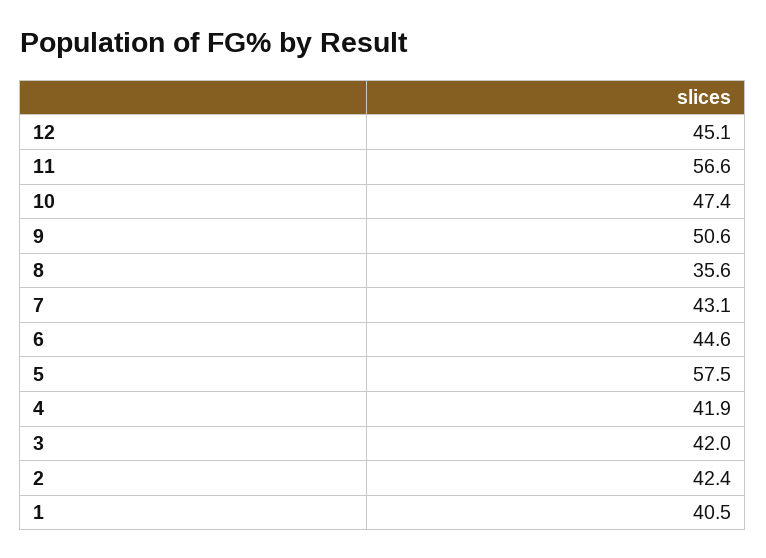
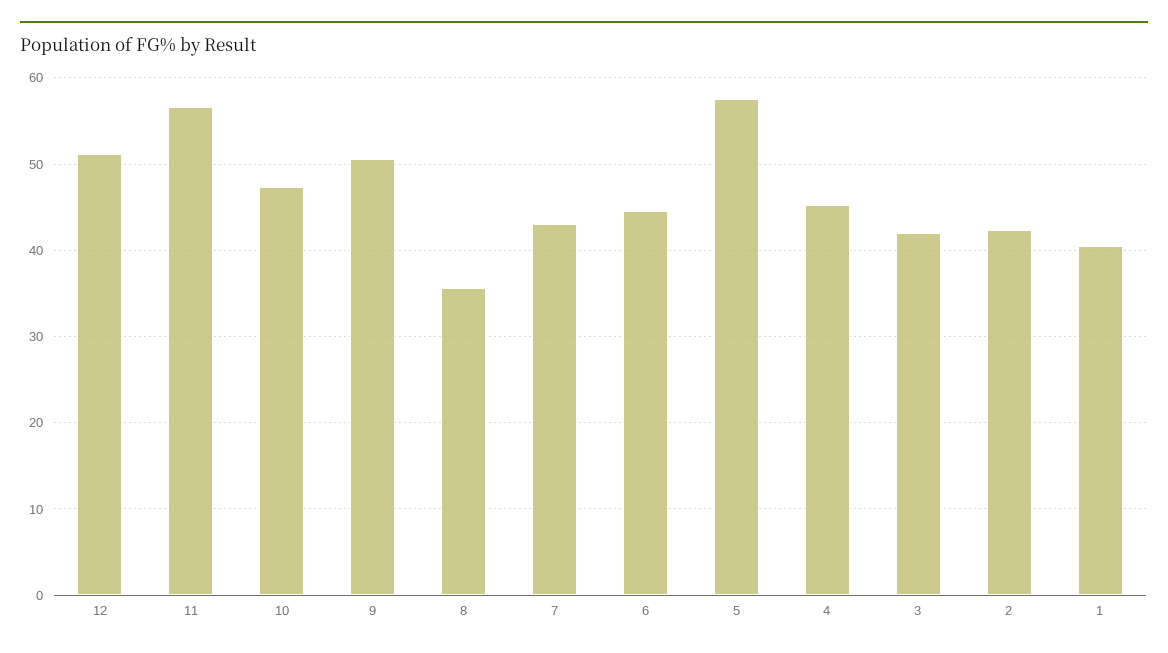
12: 45.1 -> 51
4: 41.9 -> 45

